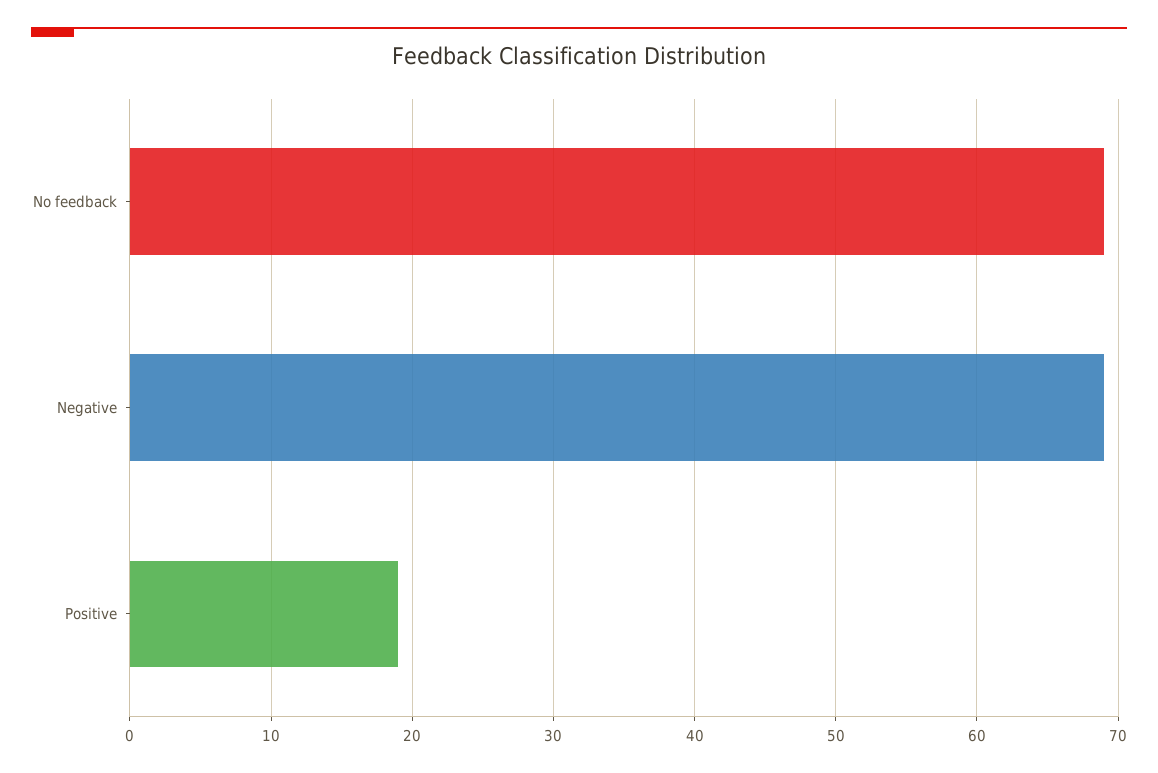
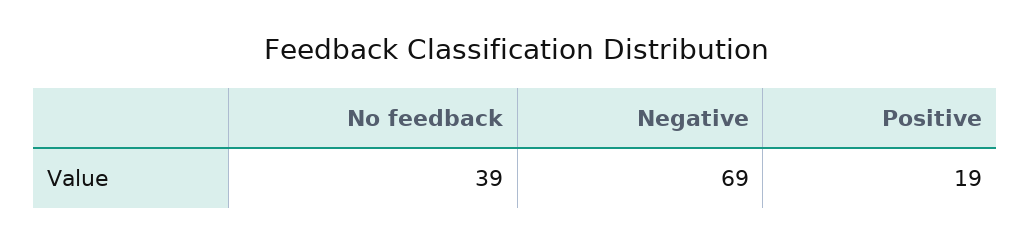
No feedback: 69 -> 39

